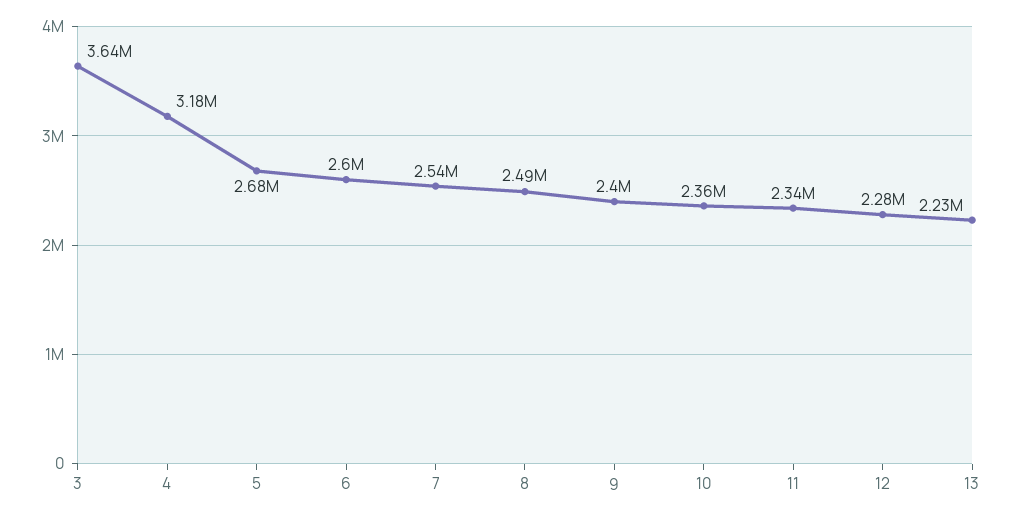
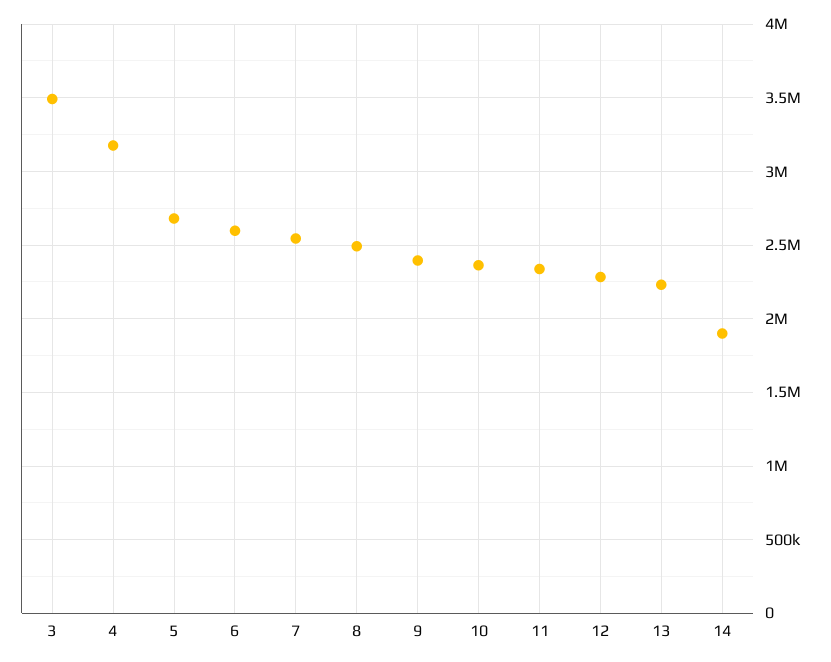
3: 3640000 -> 3500000
14: none -> 1900000

